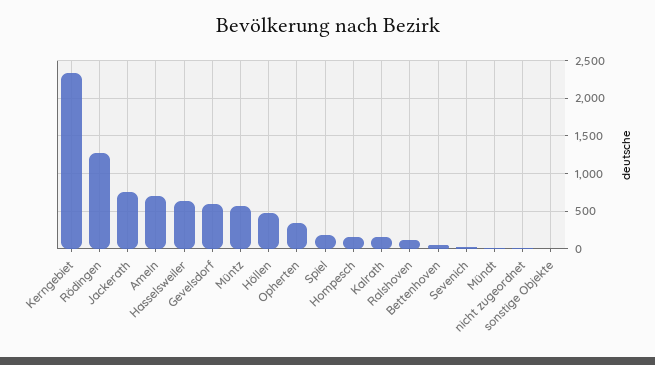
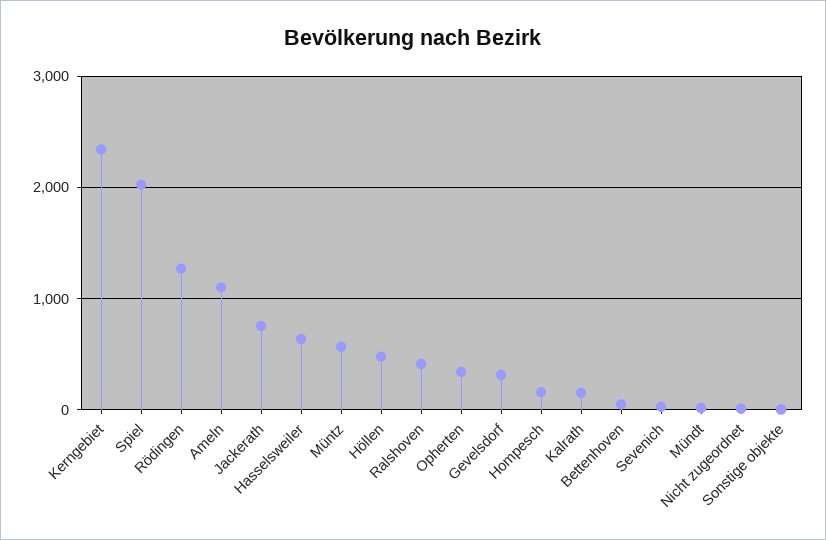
Ameln: 700 -> 1100
Gevelsdorf: 600 -> 300
Spiel: 200 -> 2000
Ralshoven: 100 -> 400

